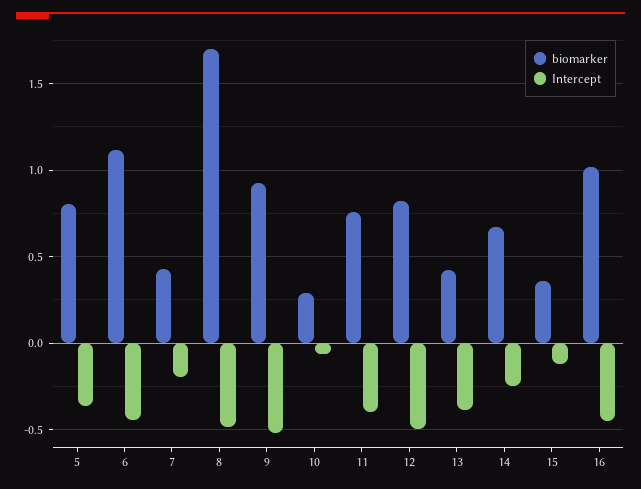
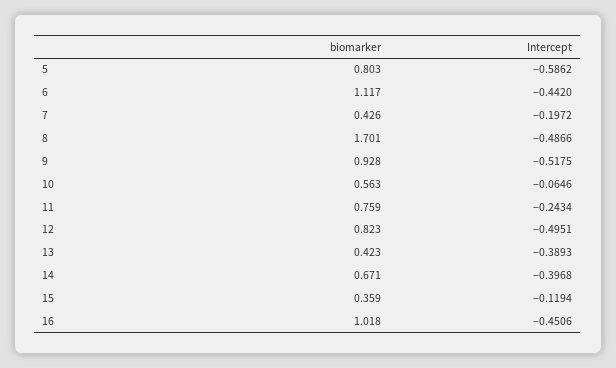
Intercept, 5: -0.35 -> -0.5862
biomarker, 10: 0.3 -> 0.563
Intercept, 11: -0.4 -> -0.2434
Intercept, 14: -0.25 -> -0.3968

